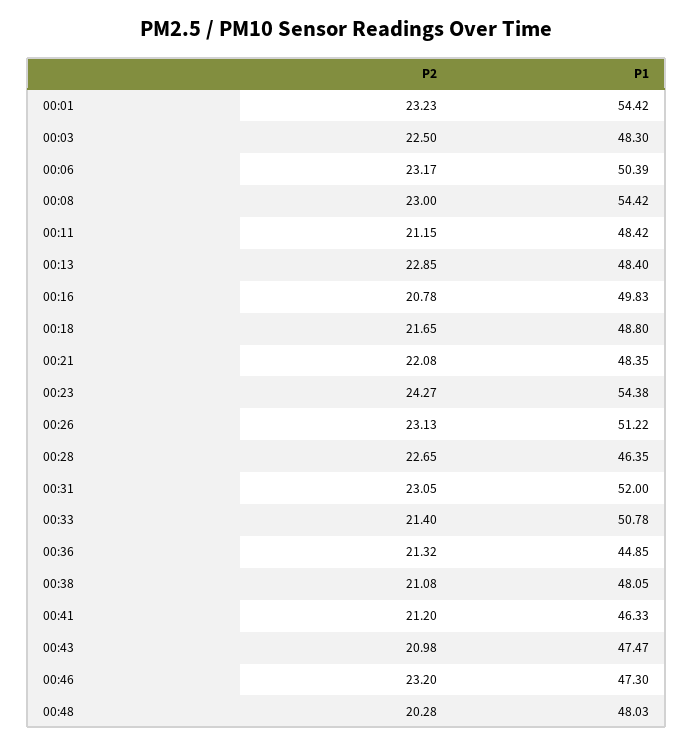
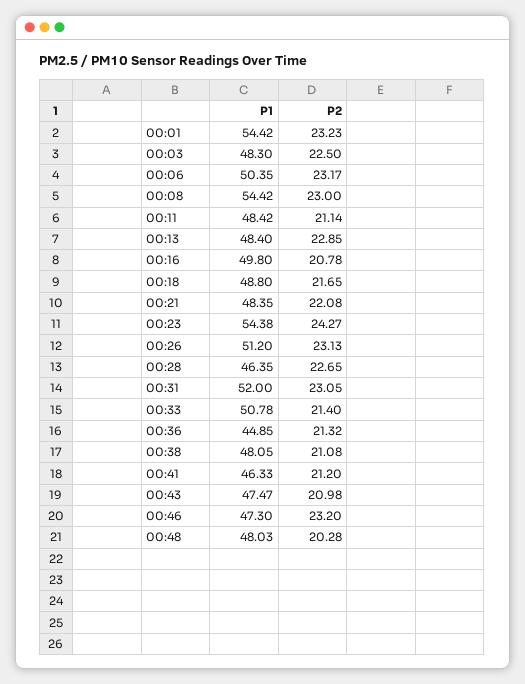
P1, 00:06: 50.39 -> 50.35
P2, 00:11: 21.15 -> 21.14
P1, 00:16: 49.83 -> 49.8
P1, 00:26: 51.22 -> 51.2

